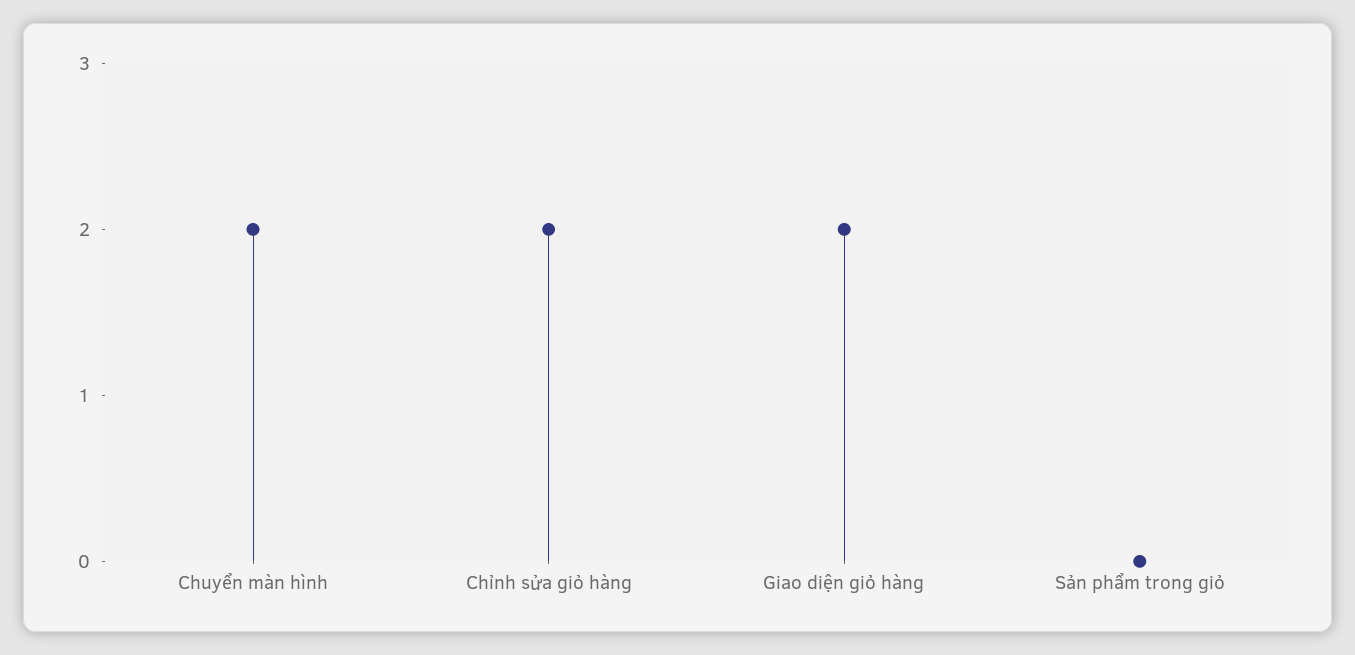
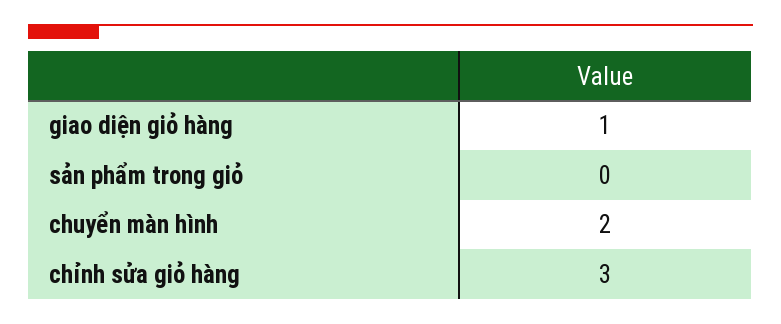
Chỉnh sửa giỏ hàng: 2 -> 3
Giao diện giỏ hàng: 2 -> 1

